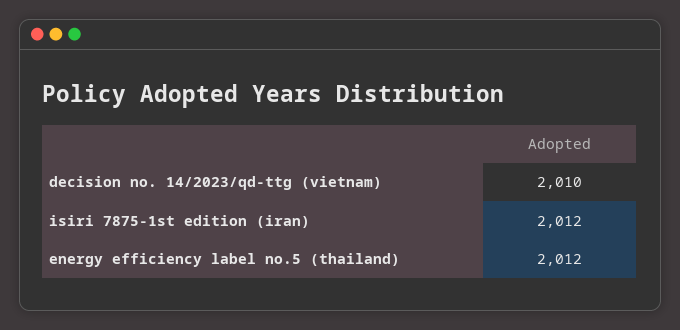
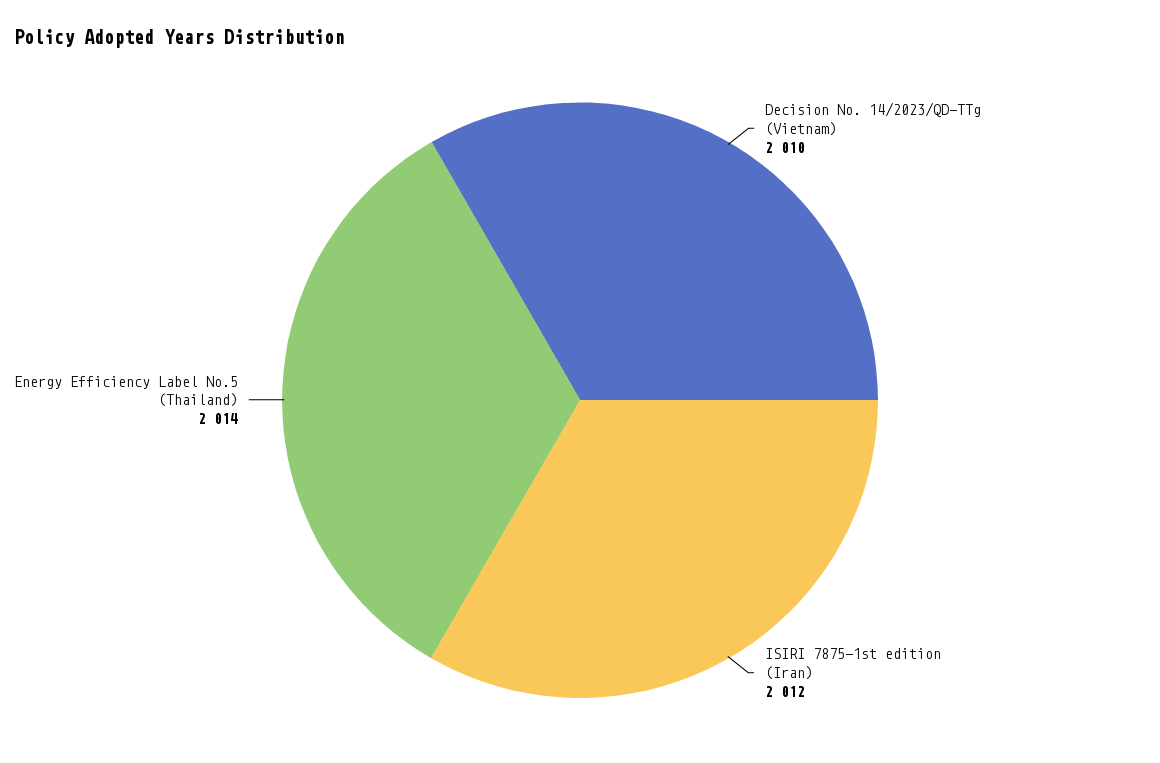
energy efficiency label no.5 (thailand): 2012 -> 2014

